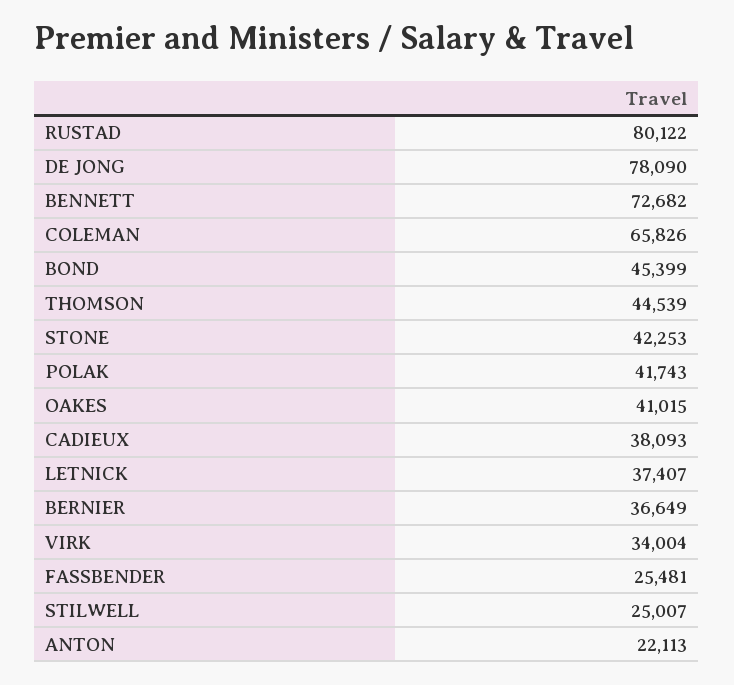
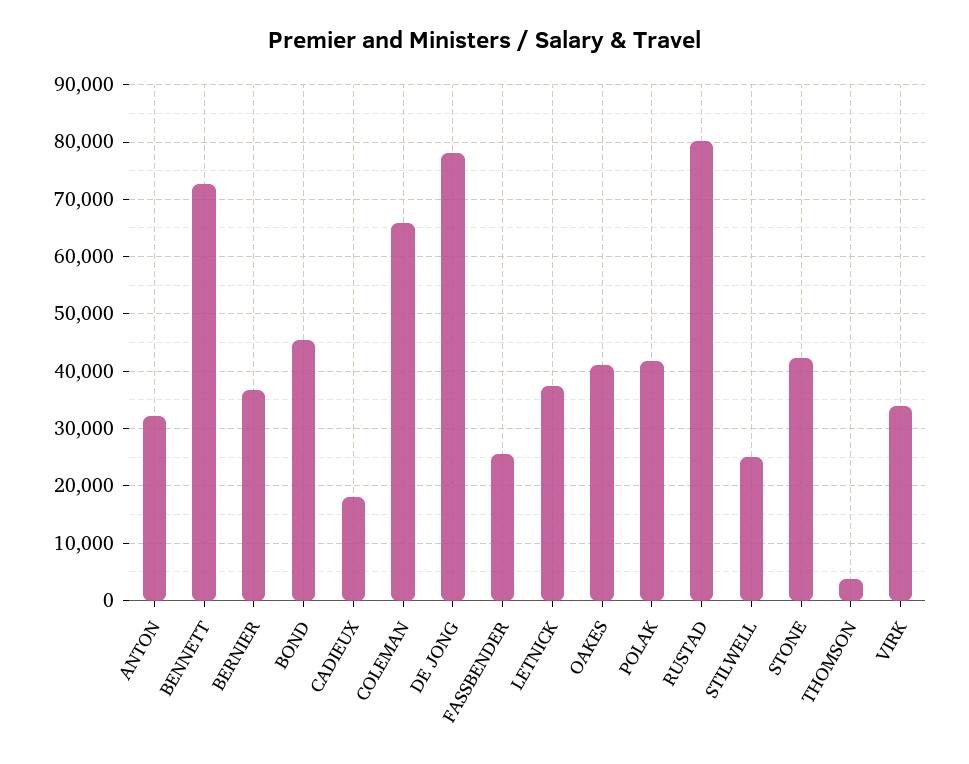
THOMSON: 44539 -> 4000
CADIEUX: 38093 -> 18000
ANTON: 22113 -> 32000

